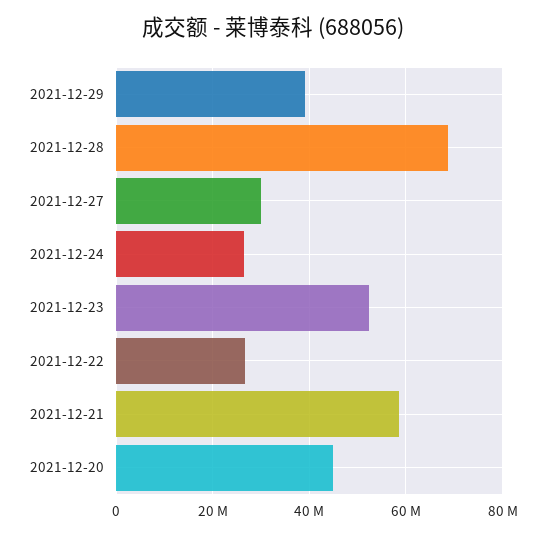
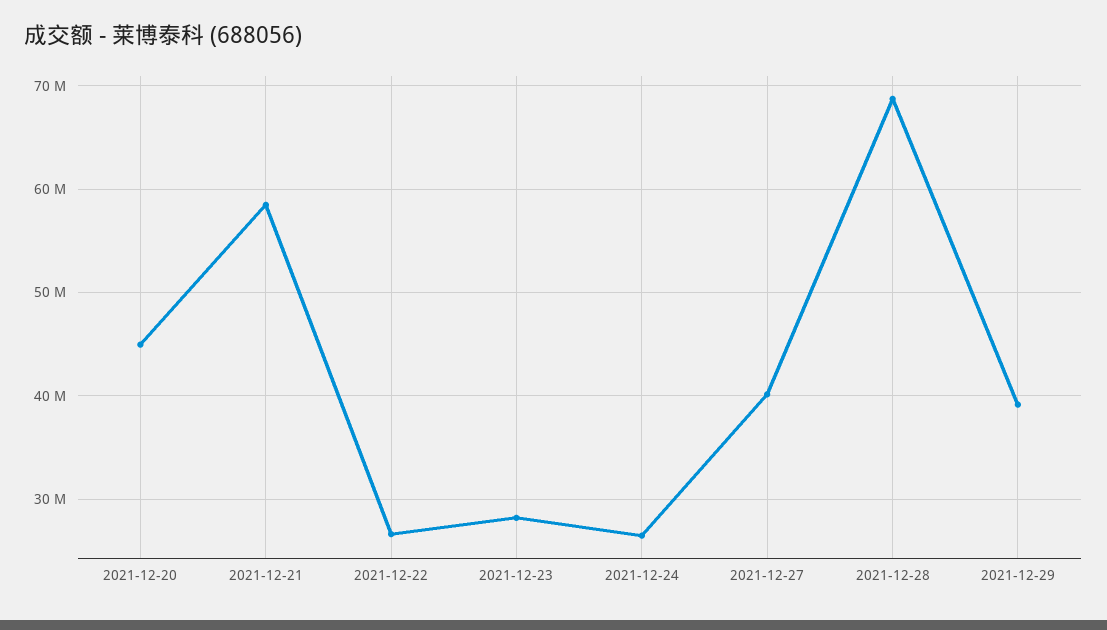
2021-12-27: 30000000 -> 40000000
2021-12-23: 52000000 -> 28000000

